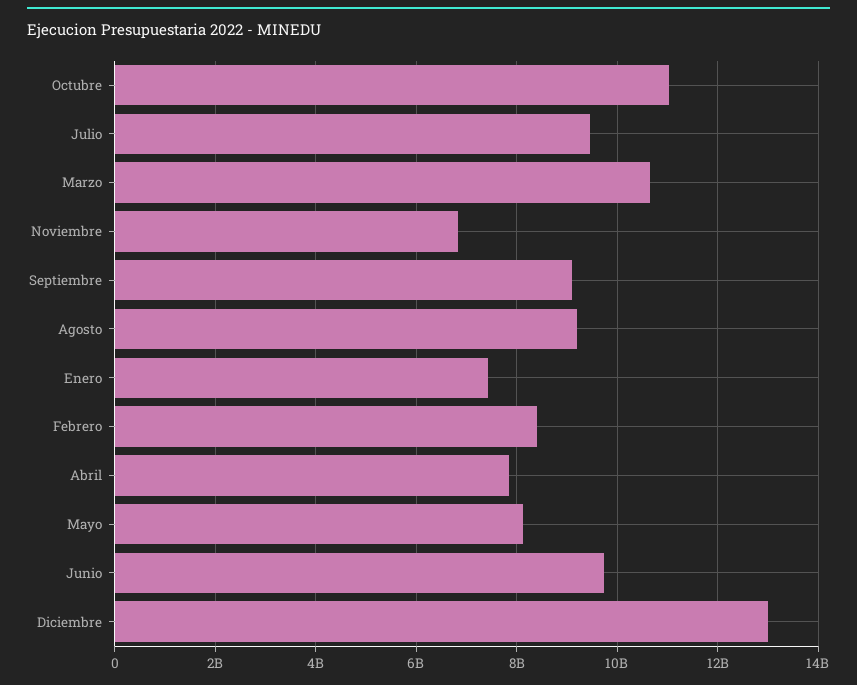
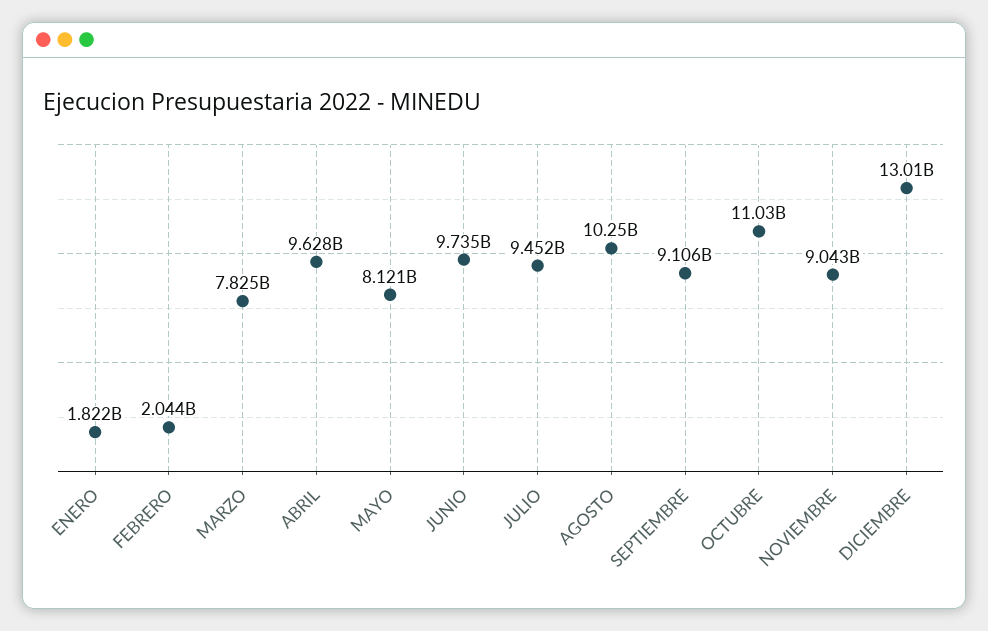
Marzo: 10600000000 -> 7825000000
Noviembre: 6800000000 -> 9043000000
Agosto: 9200000000 -> 10250000000
Enero: 7400000000 -> 1822000000
Febrero: 8400000000 -> 2044000000
Abril: 7800000000 -> 9628000000

